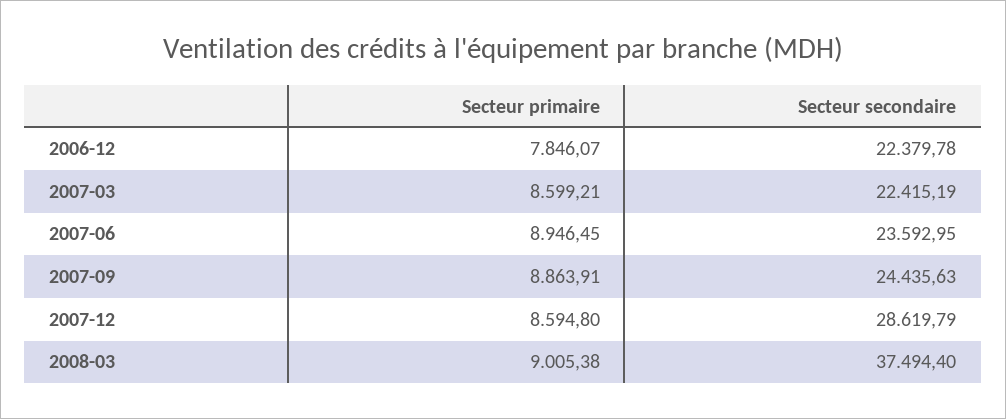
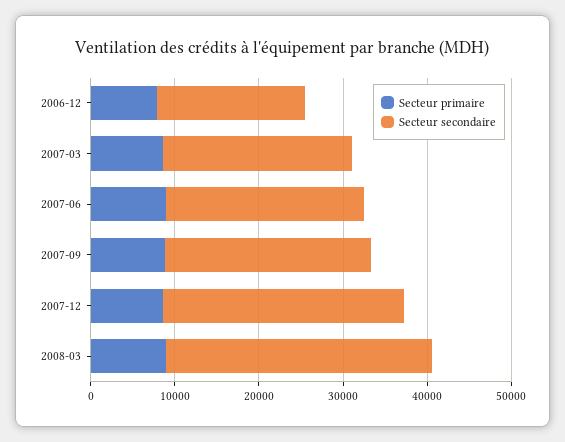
Secteur secondaire, 2006-12: 22379.78 -> 18000
Secteur secondaire, 2008-03: 37494.4 -> 32000

